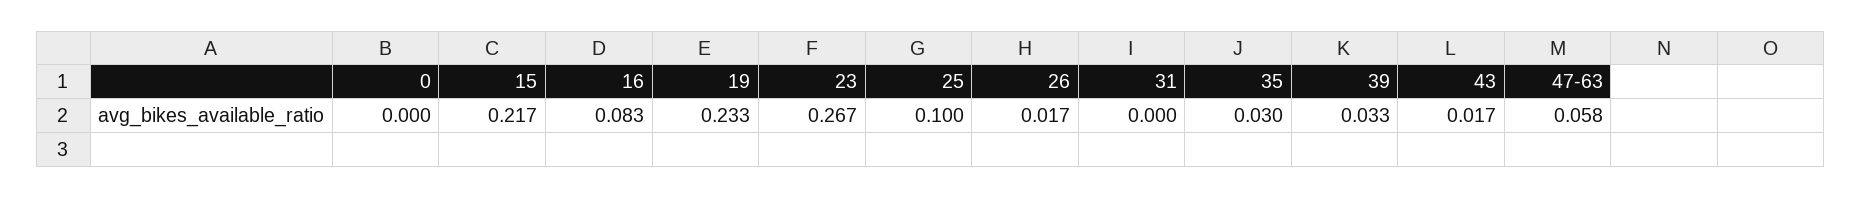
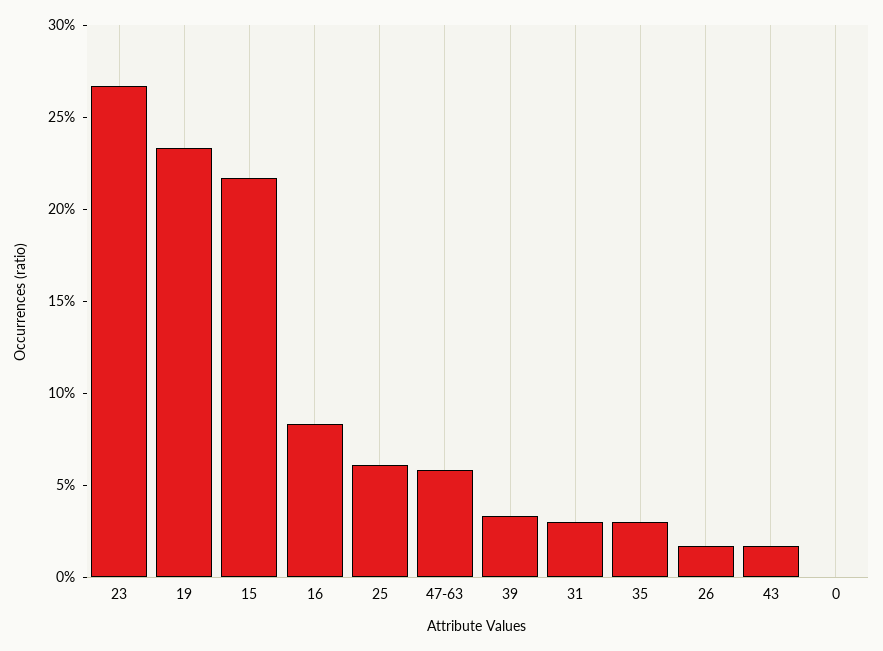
25: 0.1 -> 0.06
31: 0 -> 0.03

